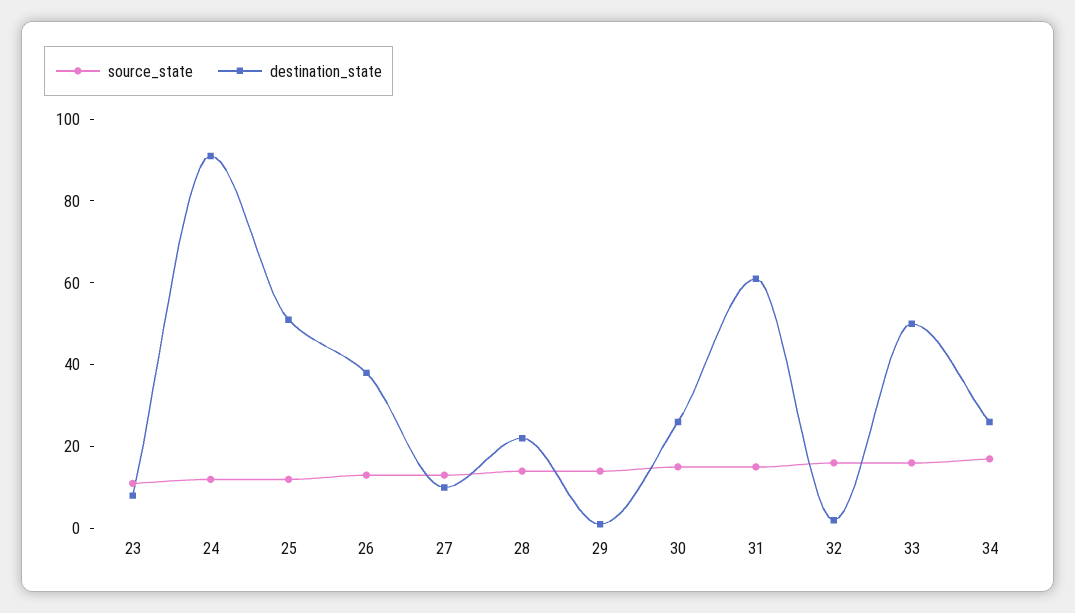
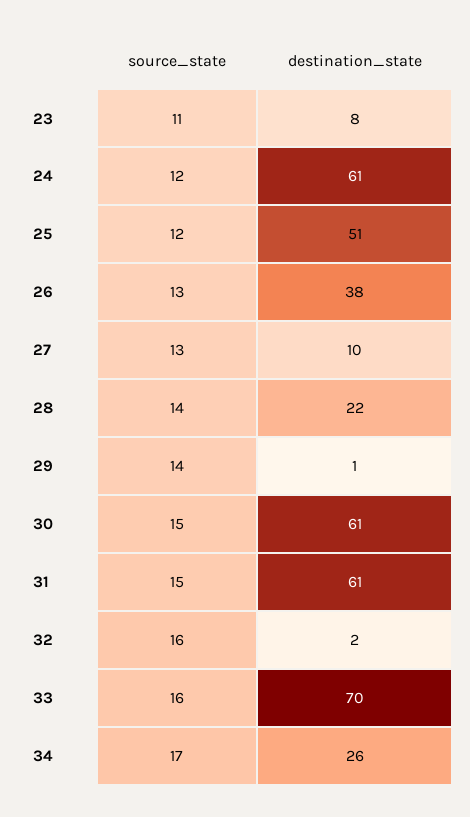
destination_state, 24: 90 -> 61
destination_state, 30: 25 -> 61
destination_state, 33: 50 -> 70

